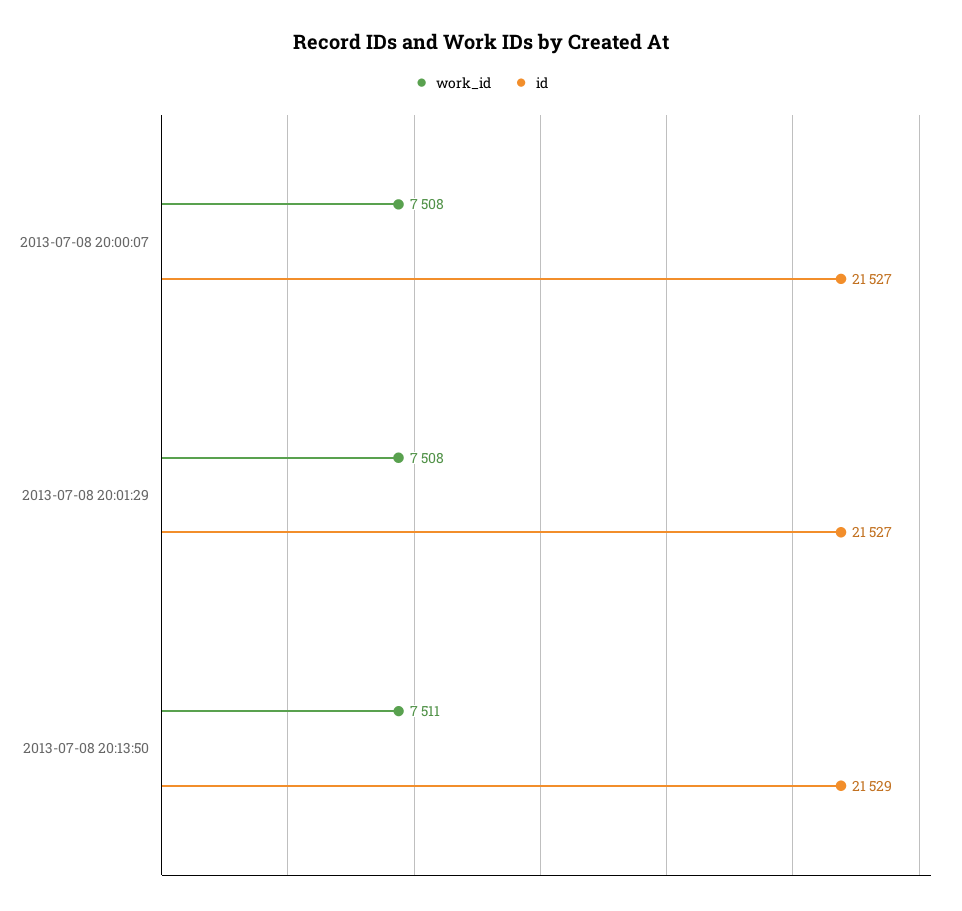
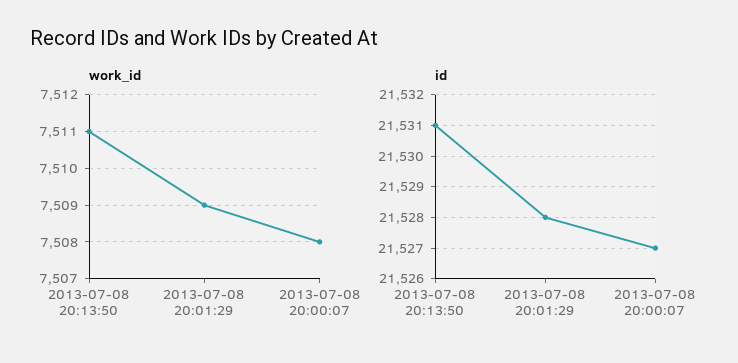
work_id, 2013-07-08 20:01:29: 7508 -> 7509
id, 2013-07-08 20:01:29: 21527 -> 21528
id, 2013-07-08 20:13:50: 21529 -> 21531

